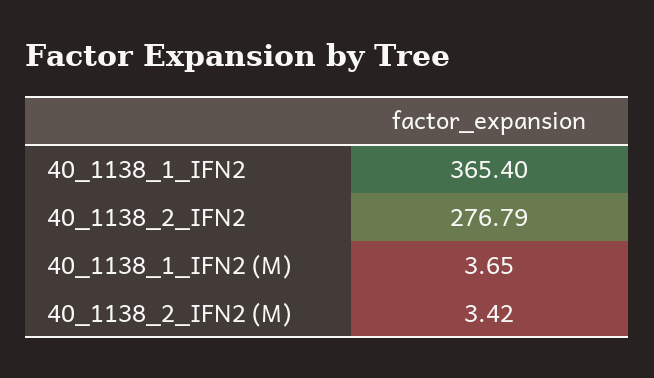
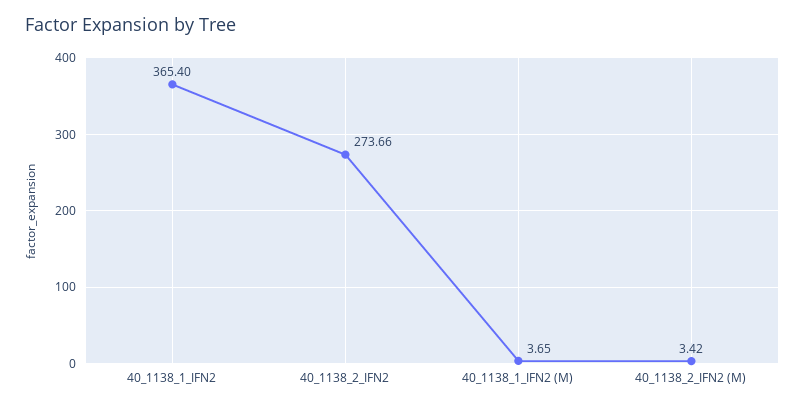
40_1138_2_IFN2: 276.79 -> 273.66

